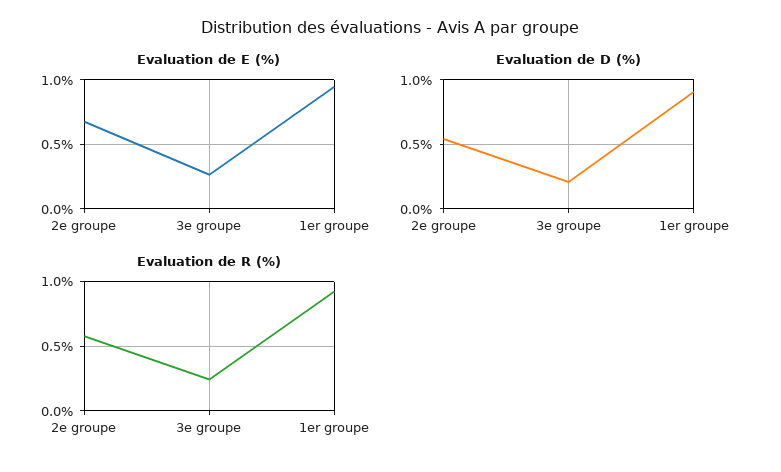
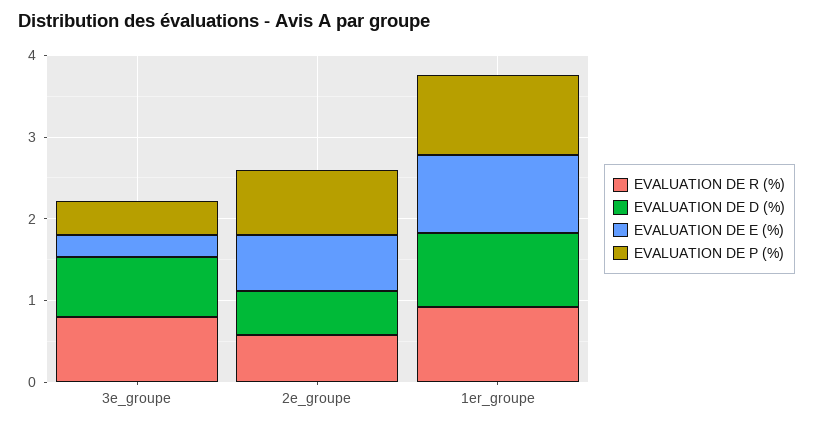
Evaluation de D (%), 3e groupe: 0.2 -> 0.8
Evaluation de R (%), 3e groupe: 0.25 -> 0.8
EVALUATION DE P (%), 3e groupe: none -> 0.4
EVALUATION DE P (%), 2e groupe: none -> 0.8
EVALUATION DE P (%), 1er groupe: none -> 1

